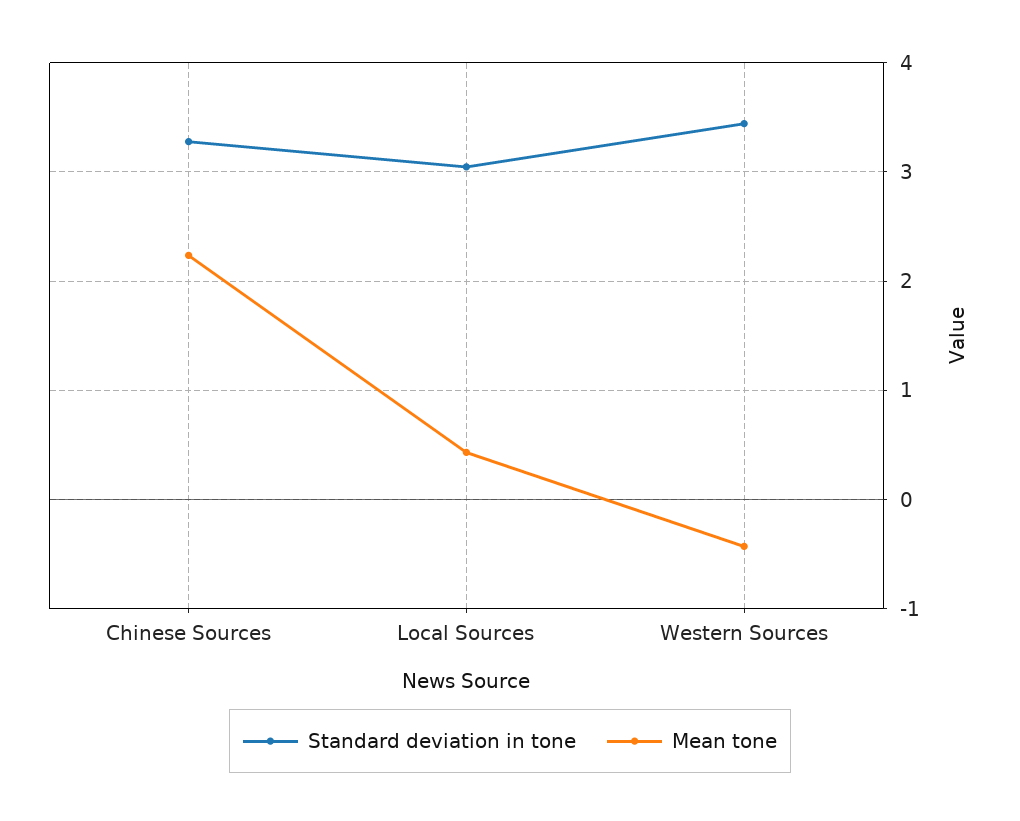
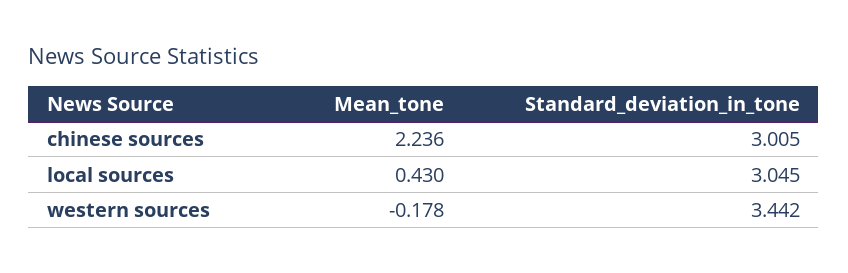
Standard deviation in tone, Chinese Sources: 3.3 -> 3.005
Mean tone, Western Sources: -0.4 -> -0.178

